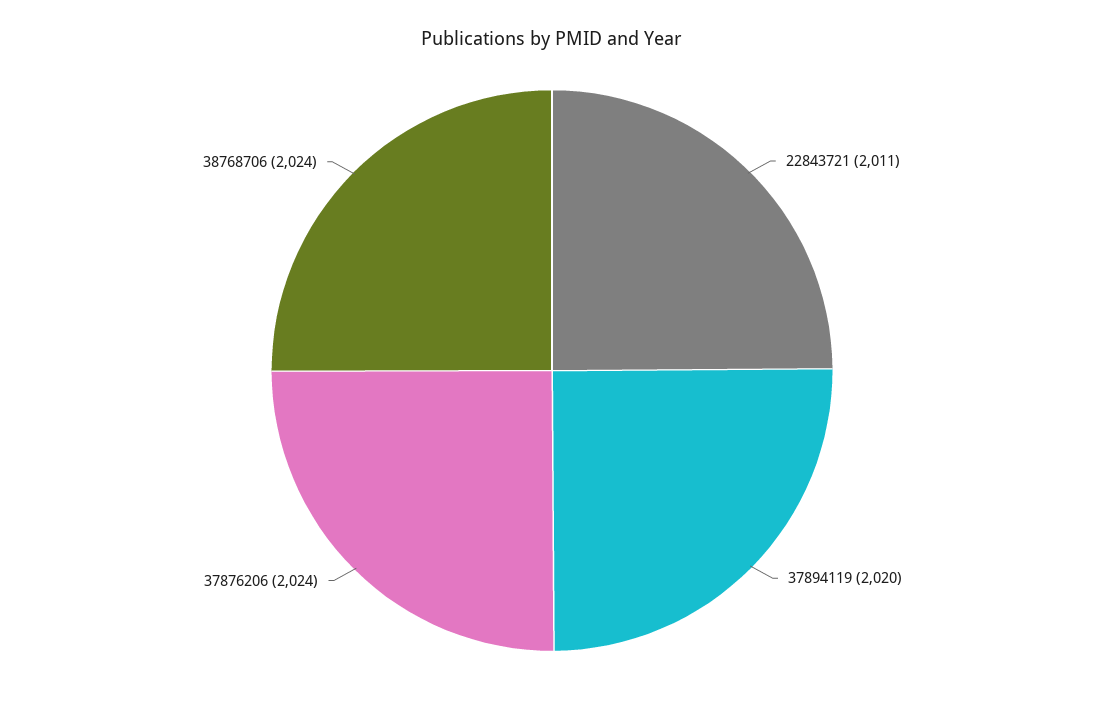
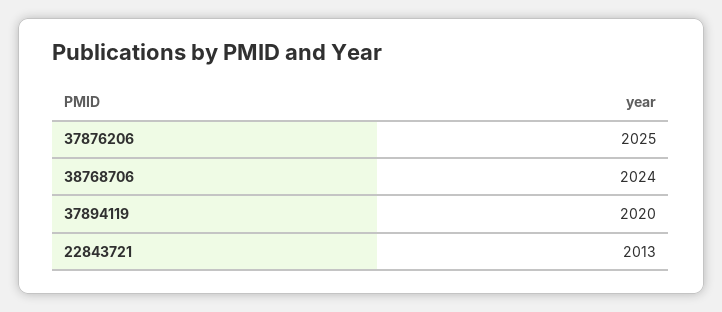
22843721: 2011 -> 2013
37876206: 2024 -> 2025

